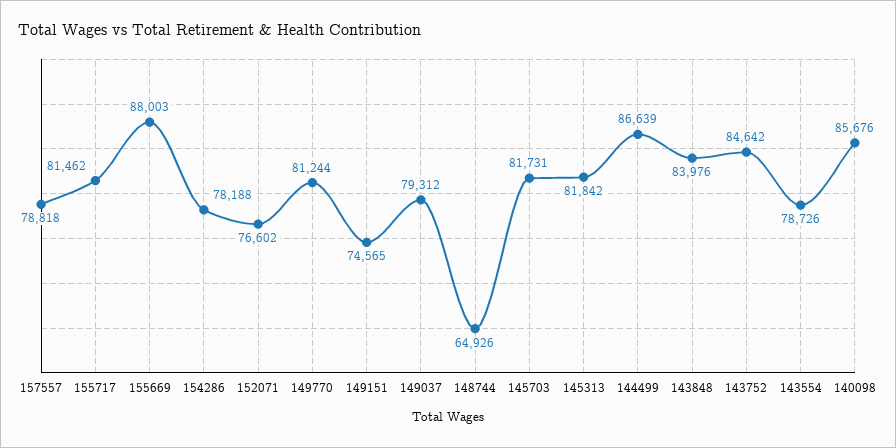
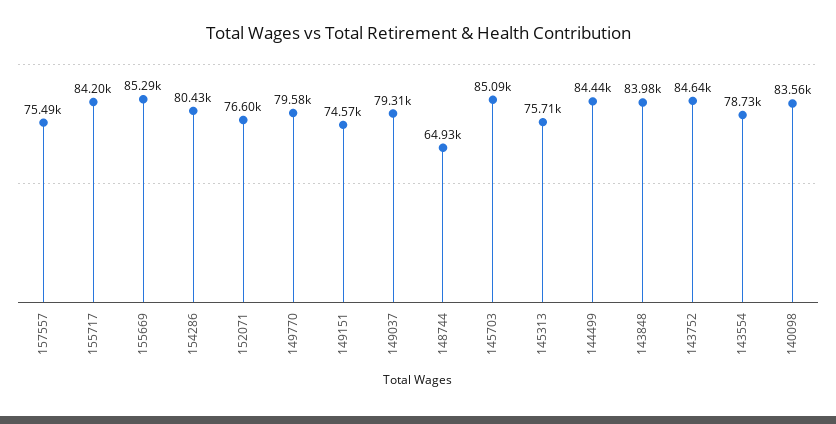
157557: 78818 -> 75490
155717: 81462 -> 84200
155669: 88003 -> 85290
154286: 78188 -> 80430
149770: 81244 -> 79580
145703: 81731 -> 85090
145313: 81842 -> 75710
144499: 86639 -> 84440
140098: 85676 -> 83560

